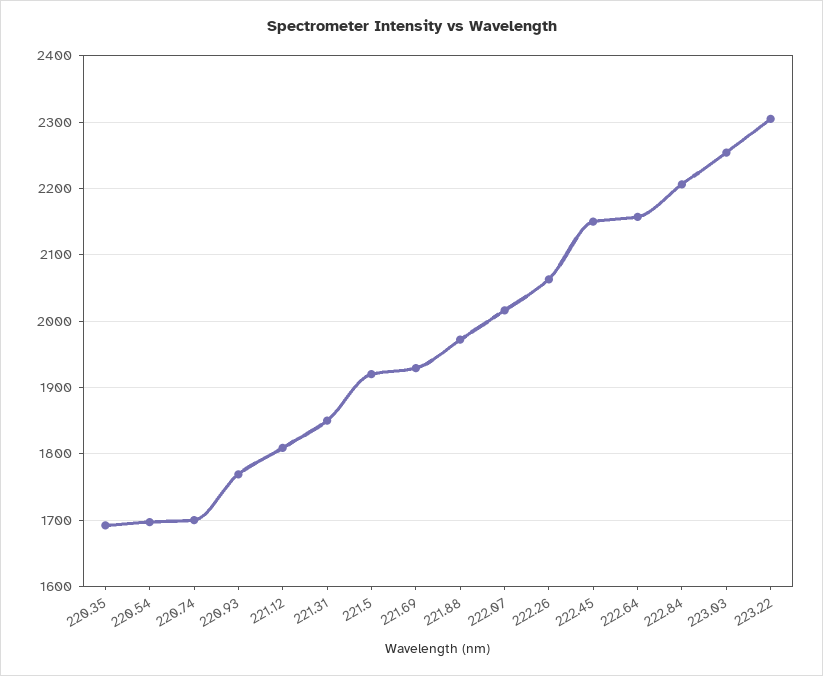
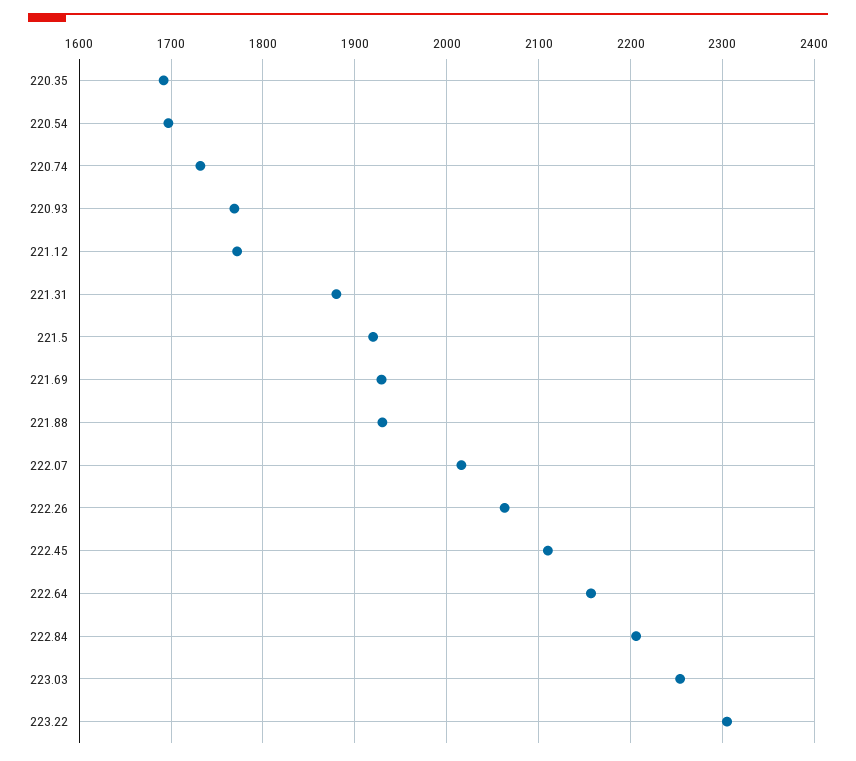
220.74: 1700 -> 1730
221.12: 1810 -> 1770
221.31: 1850 -> 1880
221.88: 1970 -> 1930
222.45: 2150 -> 2110

